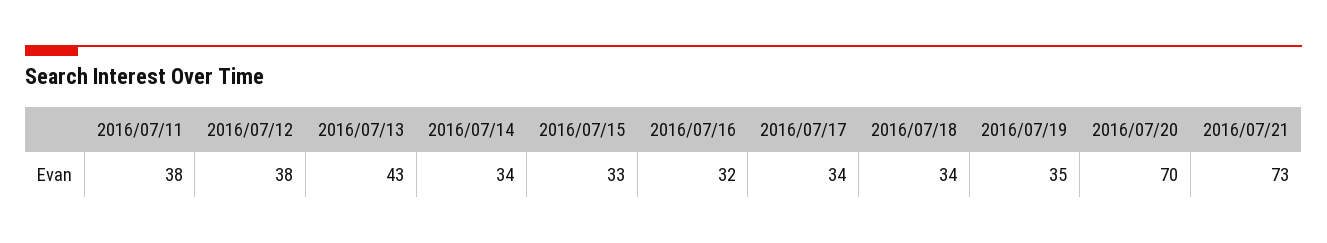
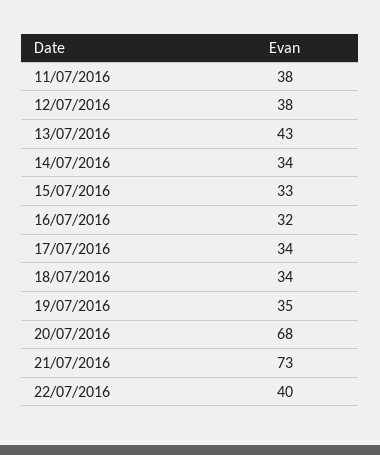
2016/07/20: 70 -> 68
22/07/2016: none -> 40

